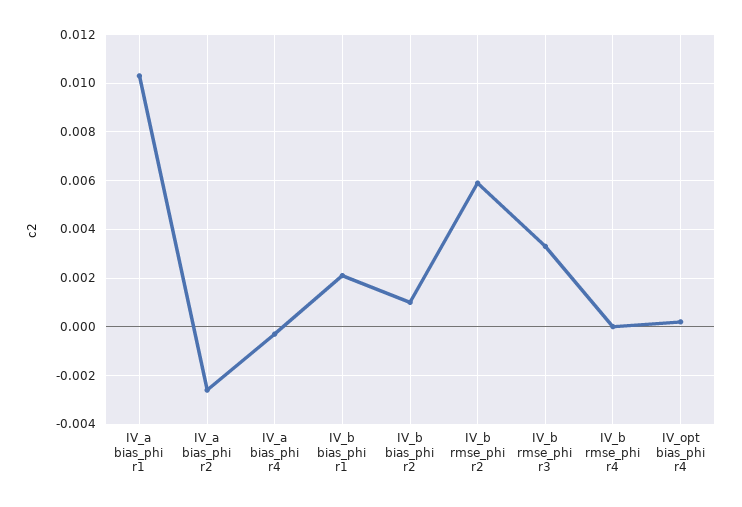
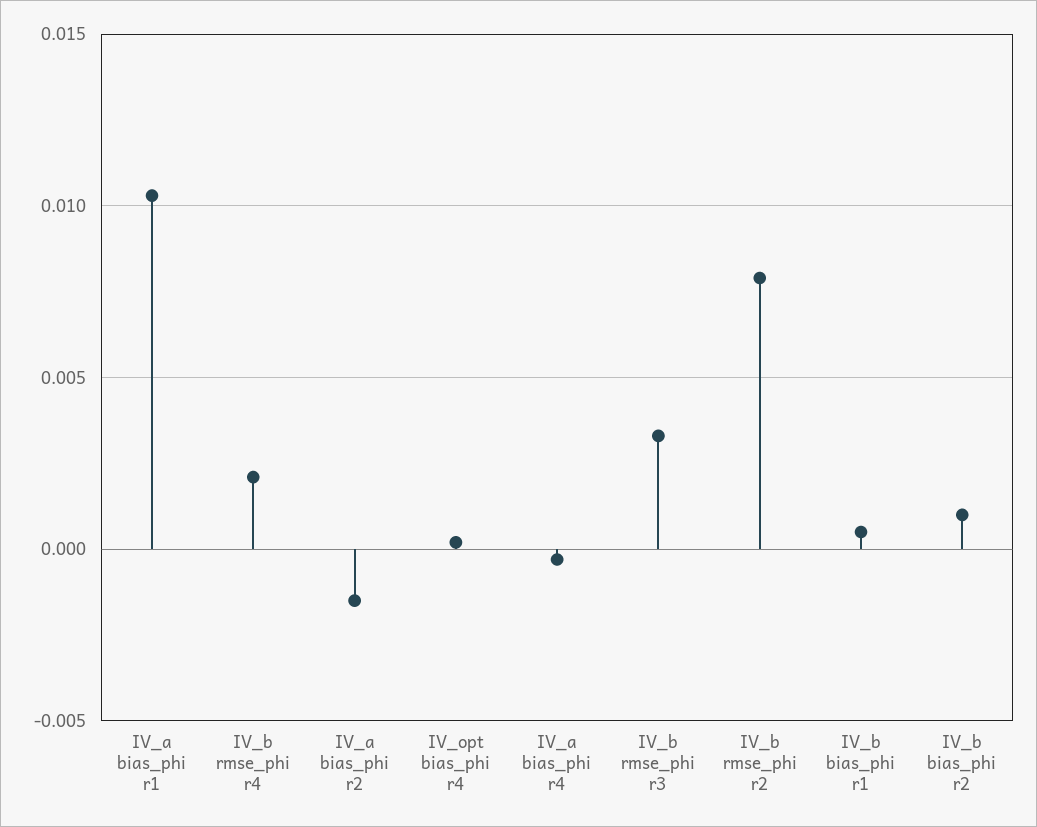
IV_a bias_phi r2: -0.0025 -> -0.0015
IV_b bias_phi r1: 0.002 -> 0.0005
IV_b rmse_phi r2: 0.006 -> 0.008
IV_b rmse_phi r4: 0 -> 0.002

